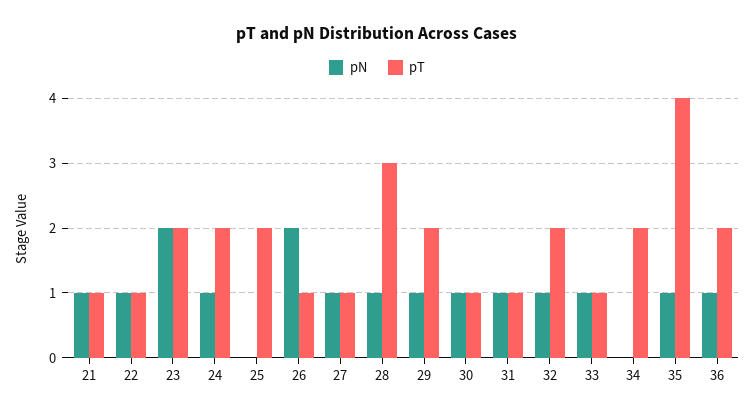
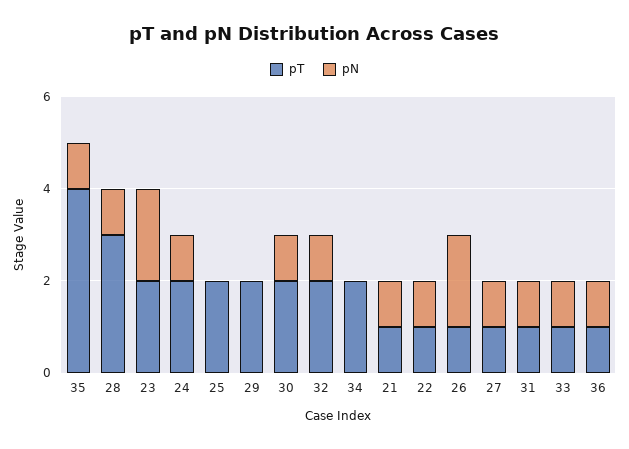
pN, 29: 1 -> 0
pT, 30: 1 -> 2
pT, 36: 2 -> 1

